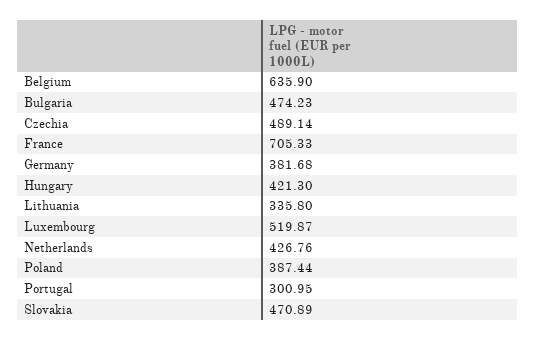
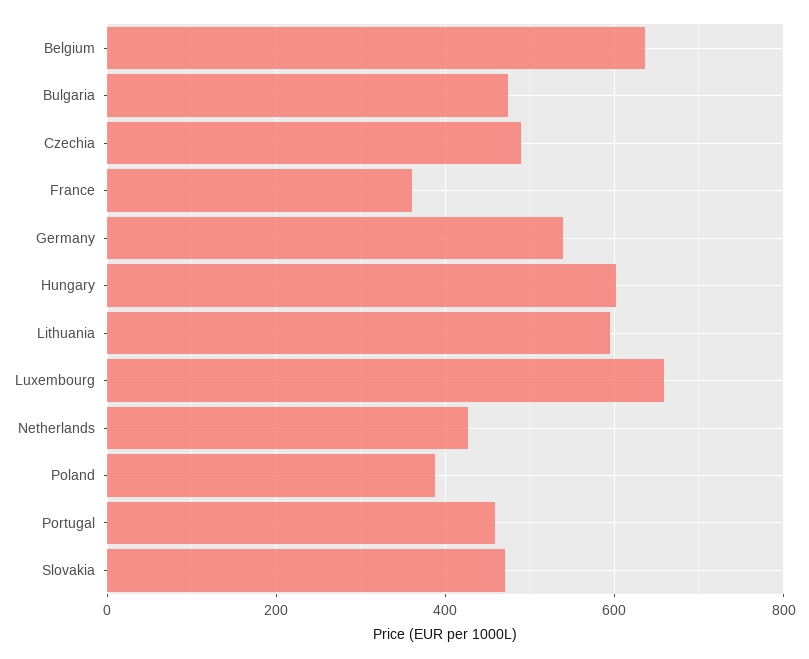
France: 705.33 -> 360
Germany: 381.68 -> 540
Hungary: 421.3 -> 600
Lithuania: 335.8 -> 600
Luxembourg: 519.87 -> 660
Portugal: 300.95 -> 460

